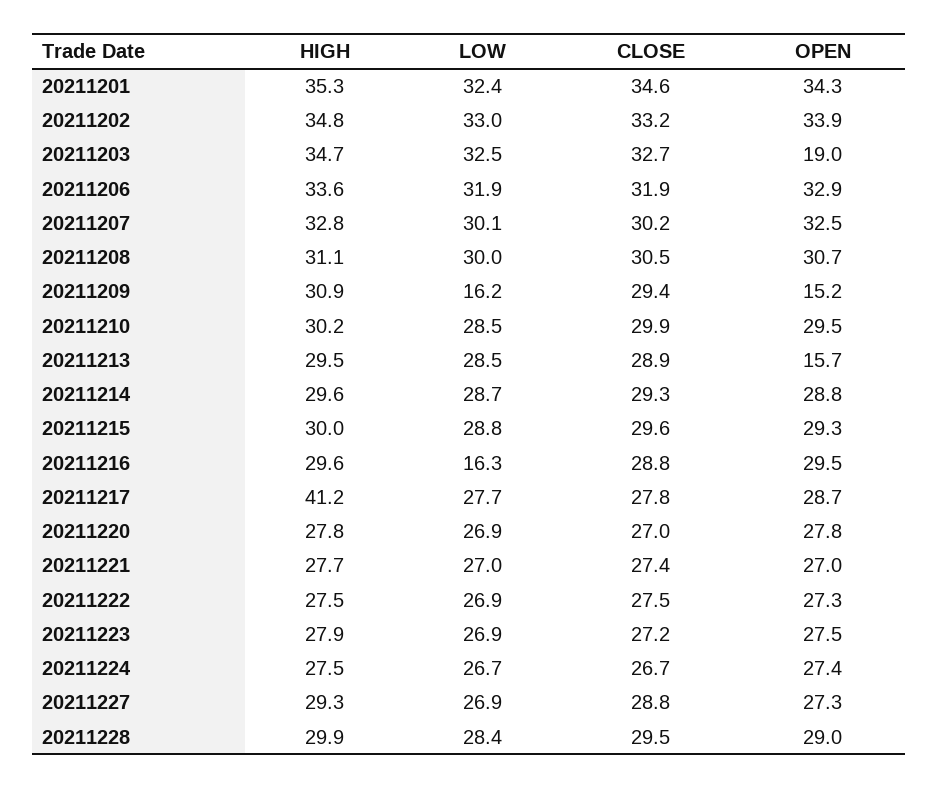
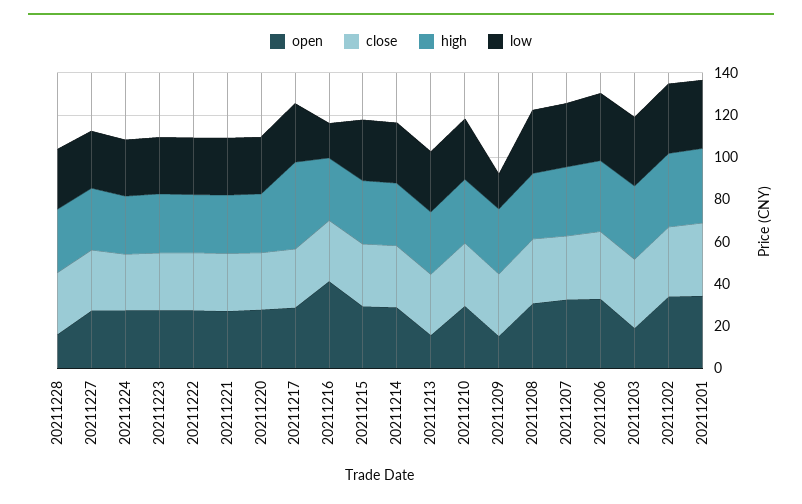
OPEN, 20211216: 29.5 -> 40
OPEN, 20211228: 29 -> 15

